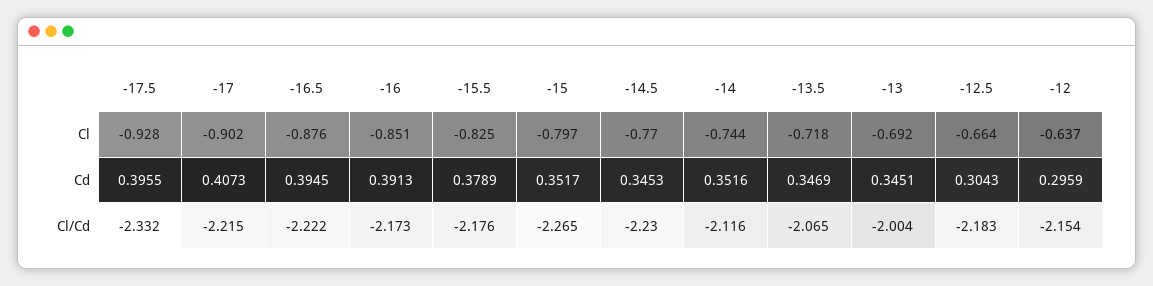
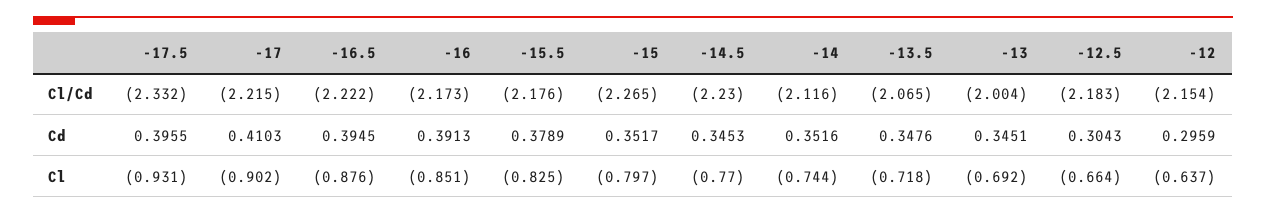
-17.5, Cl: -0.928 -> -0.931
-17, Cd: 0.4073 -> 0.4103
-13.5, Cd: 0.3469 -> 0.3476

